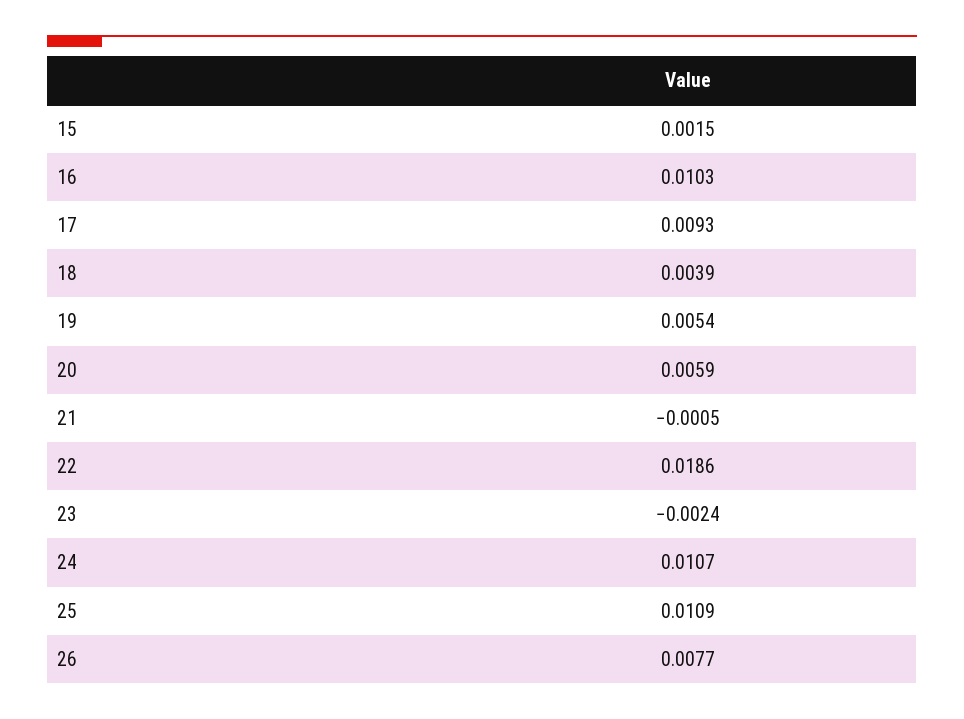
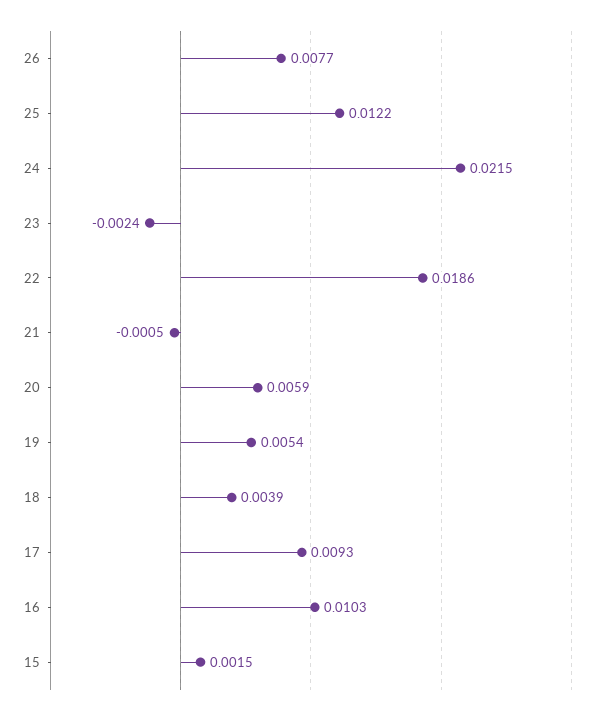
24: 0.0107 -> 0.0215
25: 0.0109 -> 0.0122

